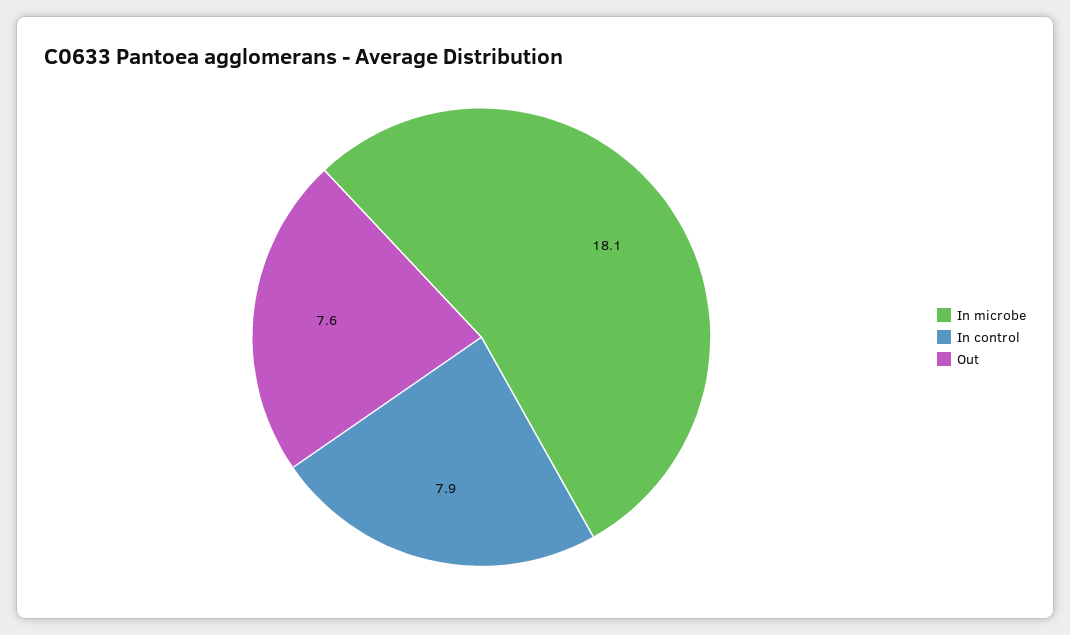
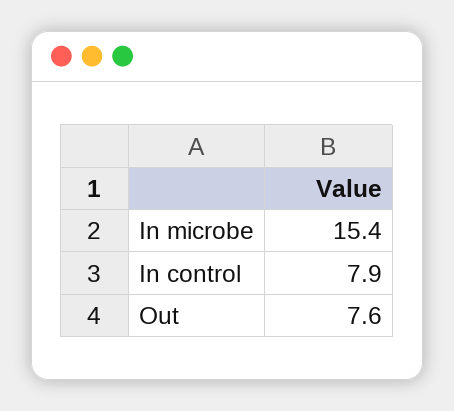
In microbe: 18.1 -> 15.4

